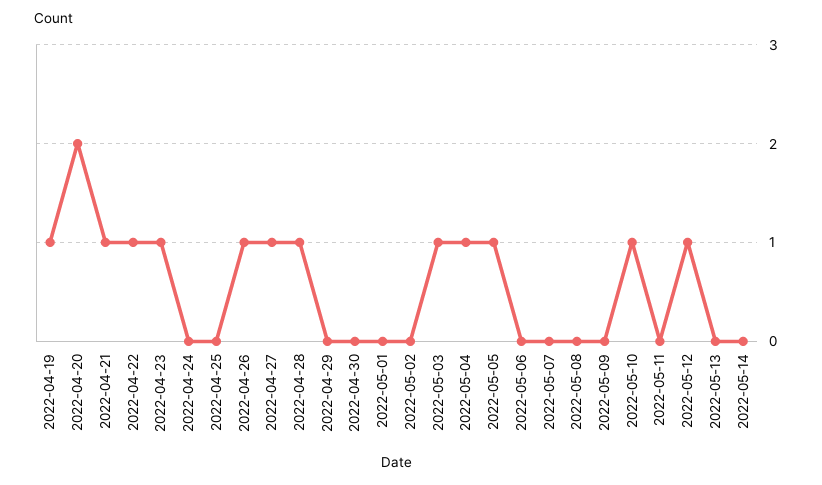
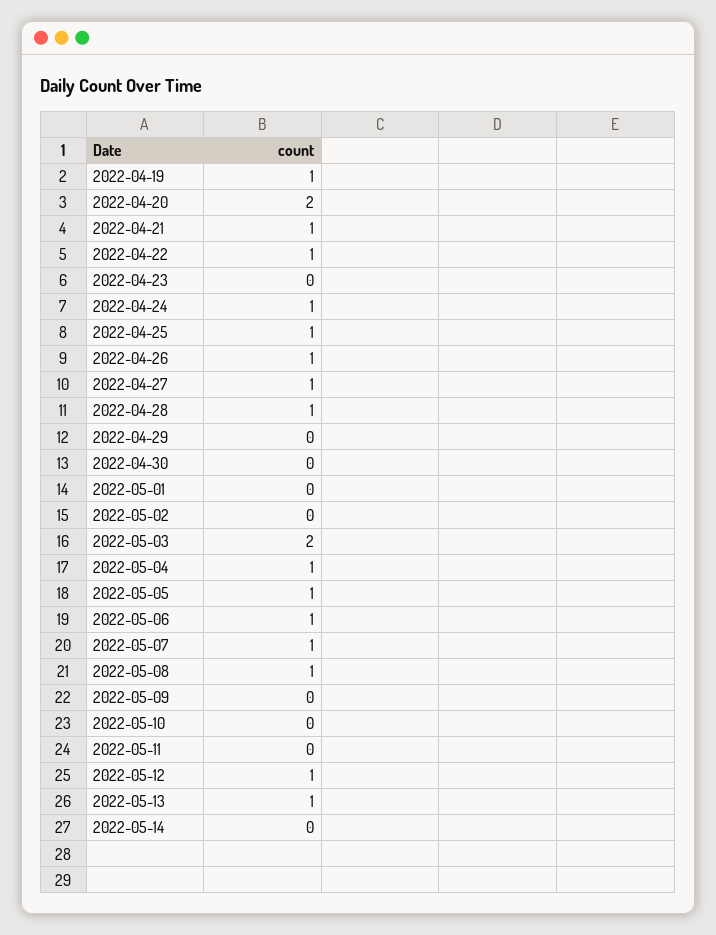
2022-04-23: 1 -> 0
2022-04-24: 0 -> 1
2022-04-25: 0 -> 1
2022-05-03: 1 -> 2
2022-05-06: 0 -> 1
2022-05-07: 0 -> 1
2022-05-08: 0 -> 1
2022-05-10: 1 -> 0
2022-05-13: 0 -> 1

